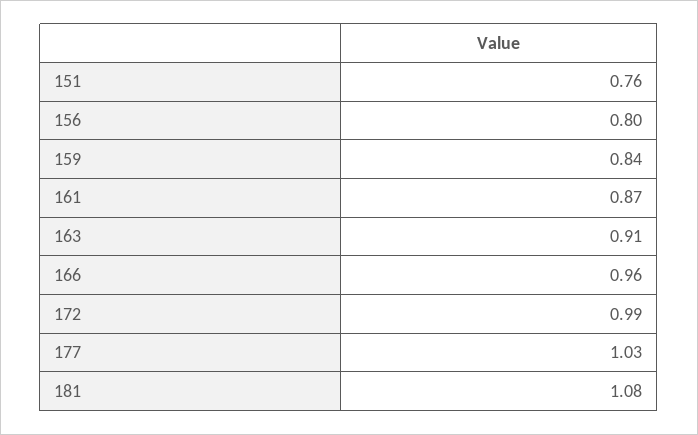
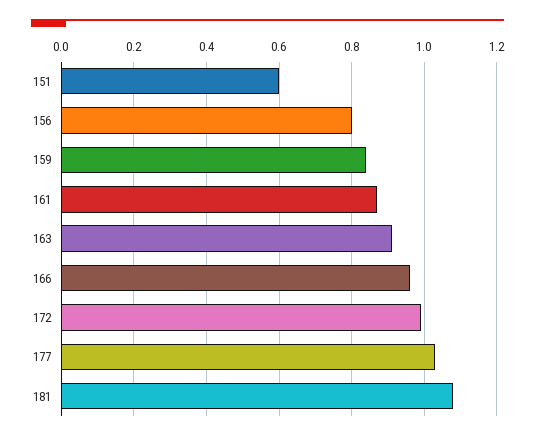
151: 0.76 -> 0.6

